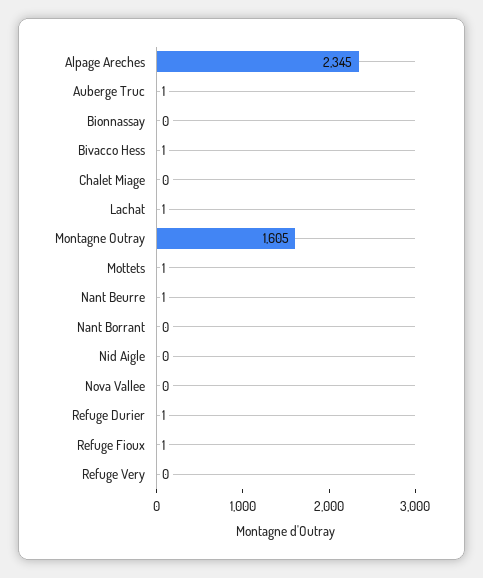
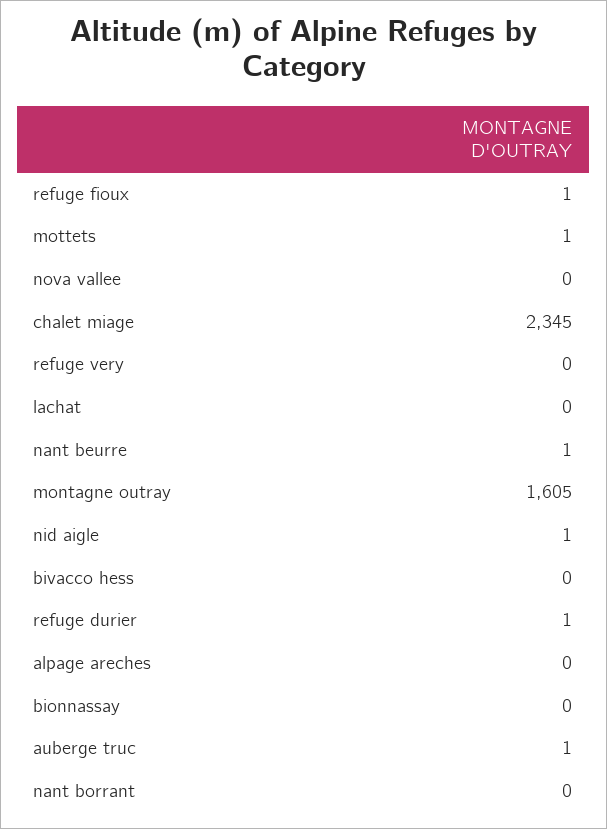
Alpage Areches: 2345 -> 0
Bivacco Hess: 1 -> 0
Chalet Miage: 0 -> 2345
Lachat: 1 -> 0
Nid Aigle: 0 -> 1

